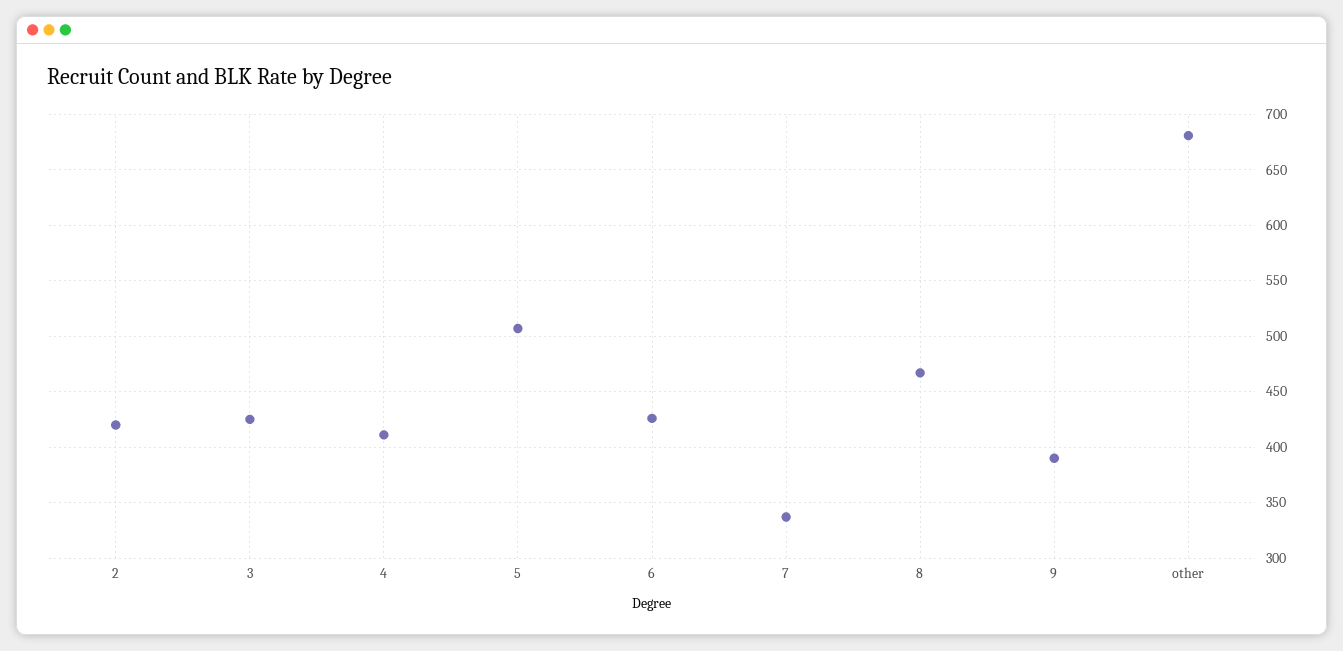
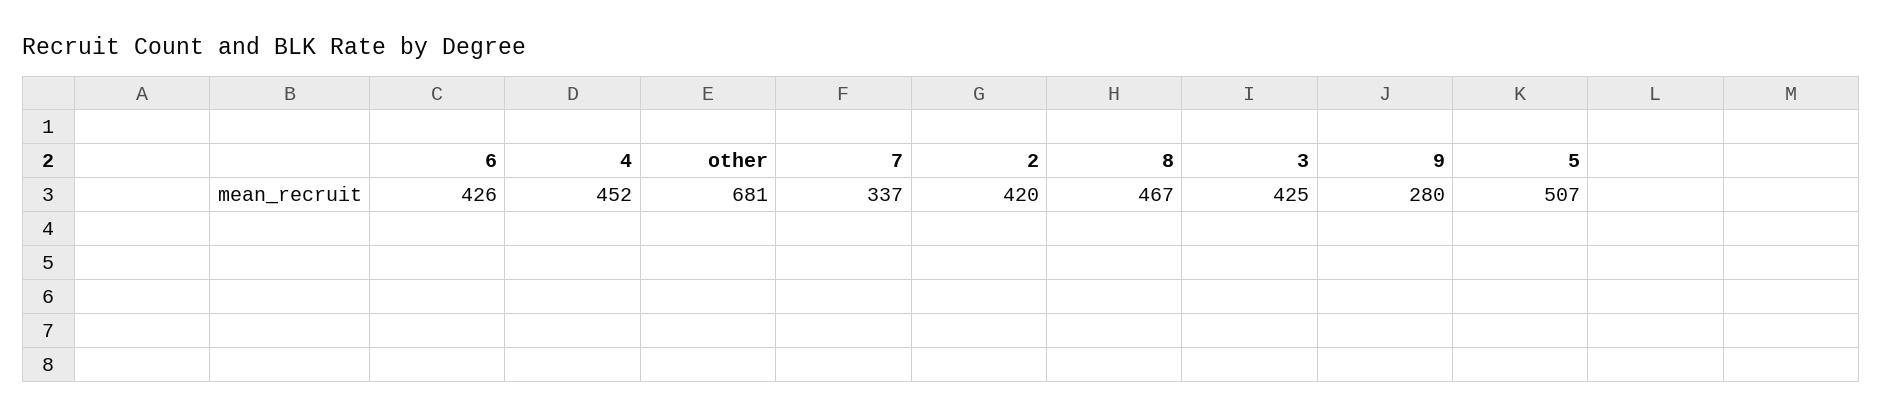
4: 410 -> 452
9: 390 -> 280

